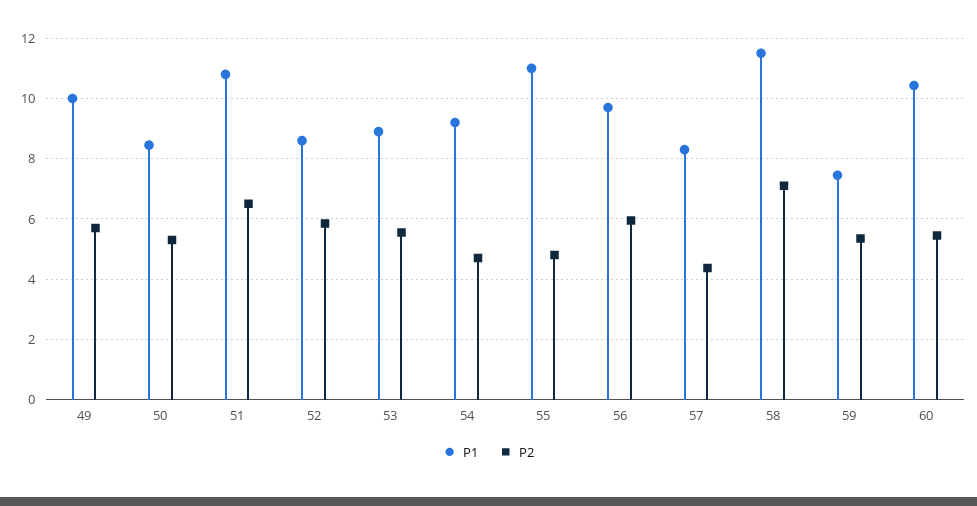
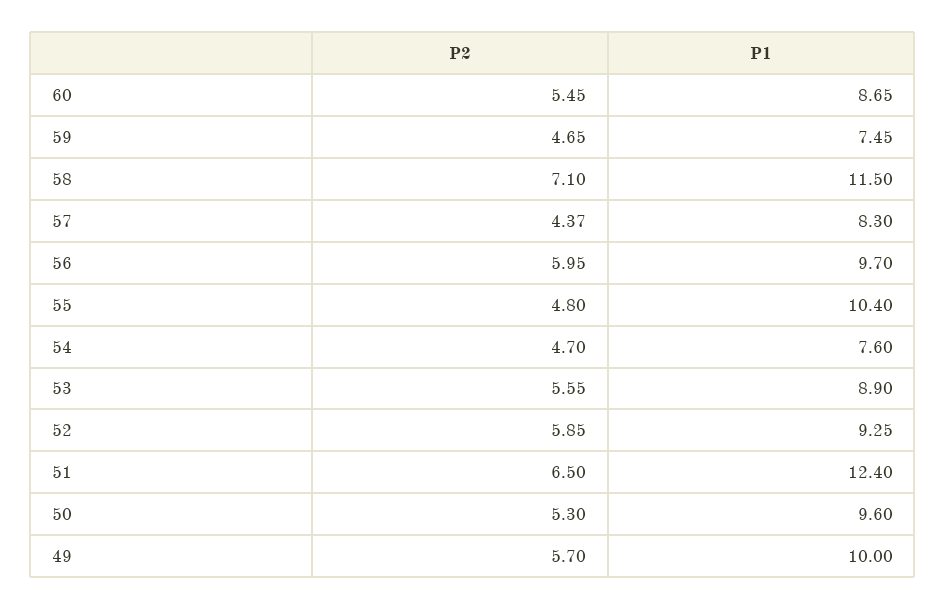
P1, 50: 8.4 -> 9.6
P1, 51: 10.8 -> 12.4
P1, 52: 8.6 -> 9.25
P1, 54: 9.2 -> 7.6
P1, 55: 11 -> 10.4
P2, 59: 5.4 -> 4.65
P1, 60: 10.4 -> 8.65

